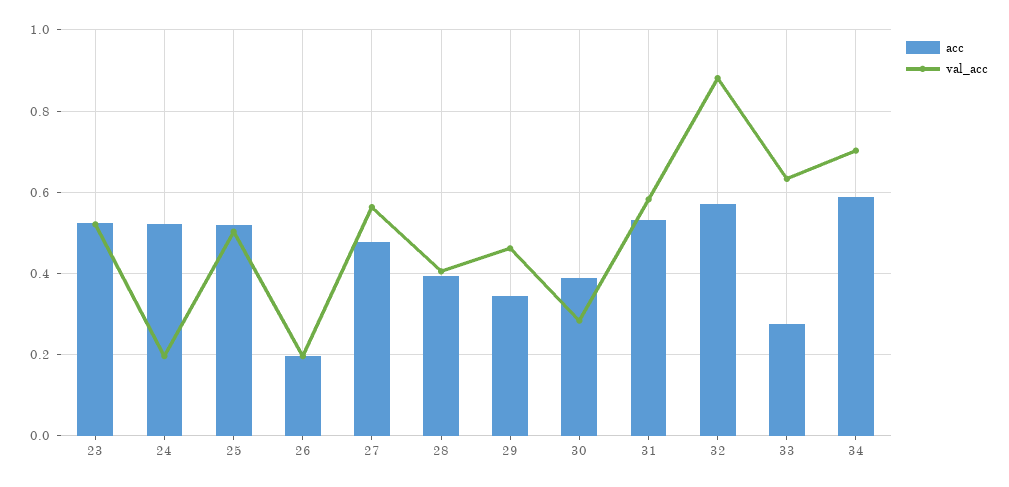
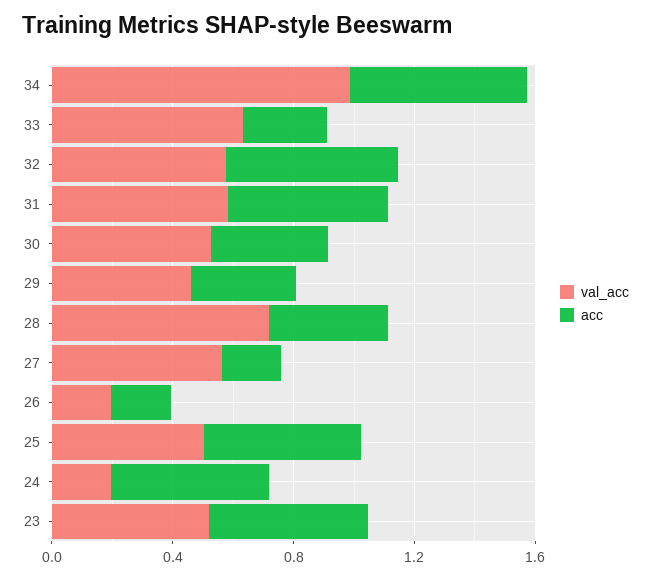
acc, 27: 0.48 -> 0.2
val_acc, 28: 0.4 -> 0.7
val_acc, 30: 0.28 -> 0.5
val_acc, 32: 0.88 -> 0.6
val_acc, 34: 0.7 -> 1

